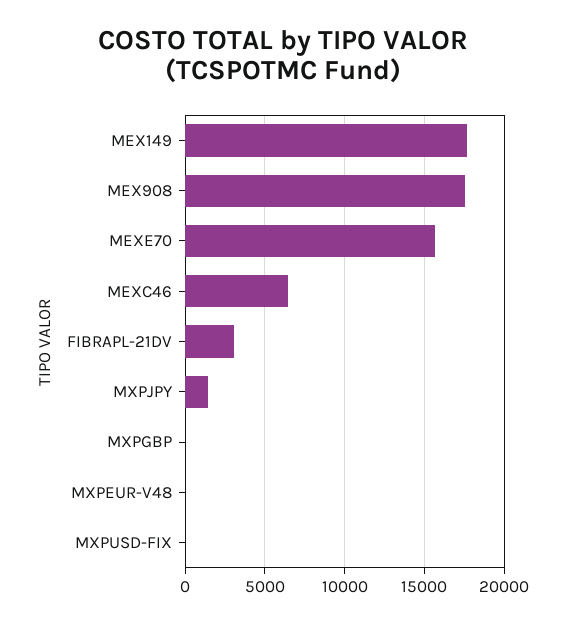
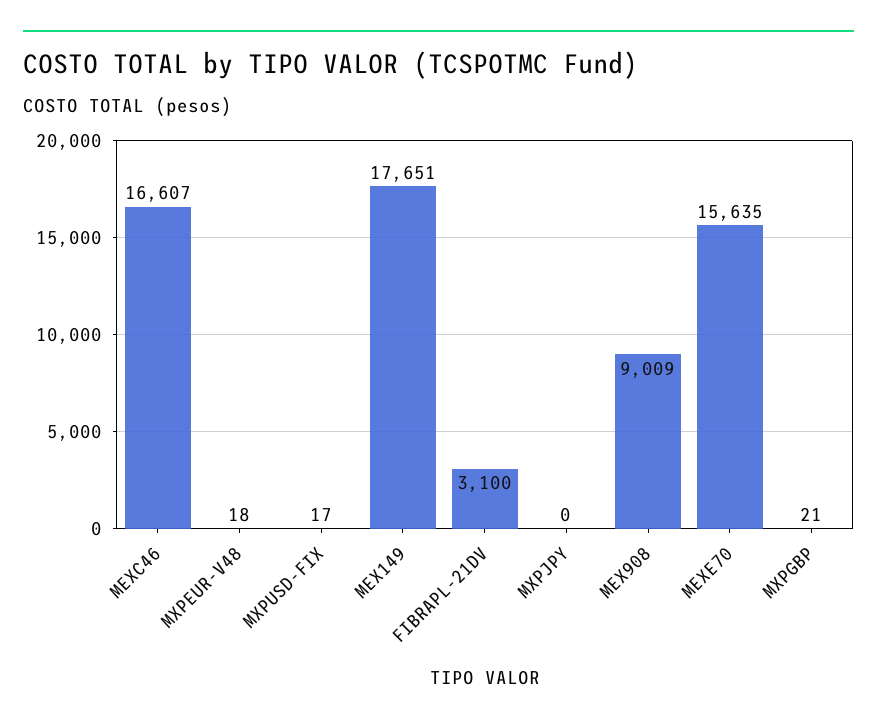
MEX908: 17500 -> 9009
MEXC46: 6500 -> 16607
MXPJPY: 1500 -> 0

